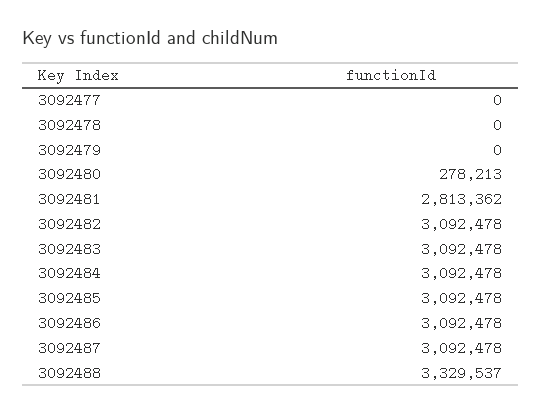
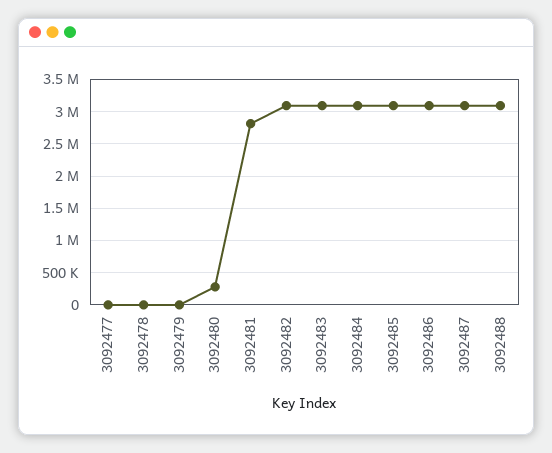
3092488: 3329537 -> 3100000

